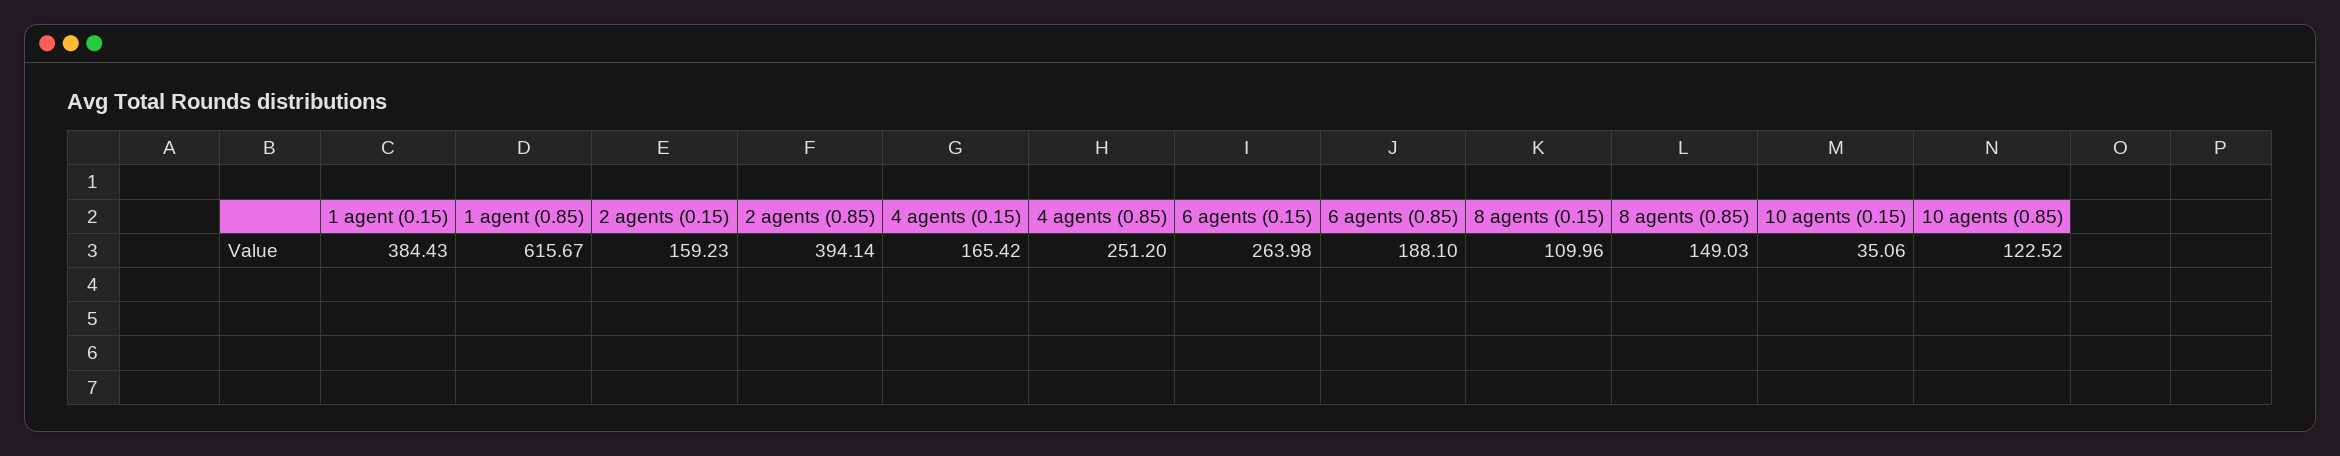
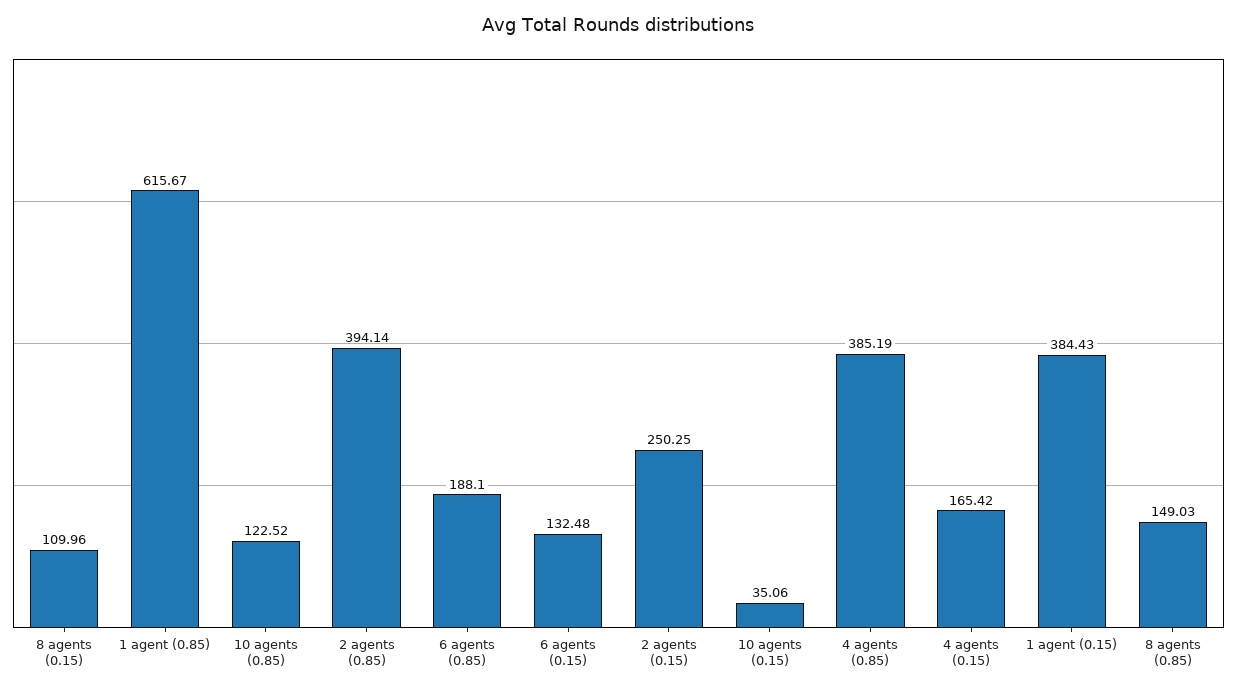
2 agents (0.15): 159.23 -> 250.25
4 agents (0.85): 251.2 -> 385.19
6 agents (0.15): 263.98 -> 132.48

